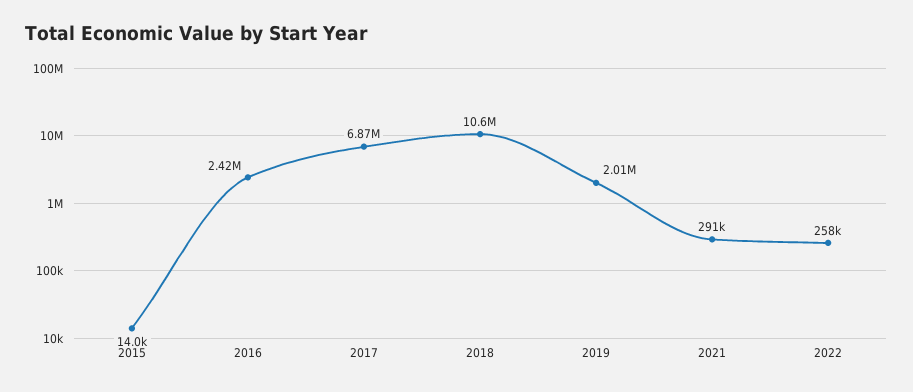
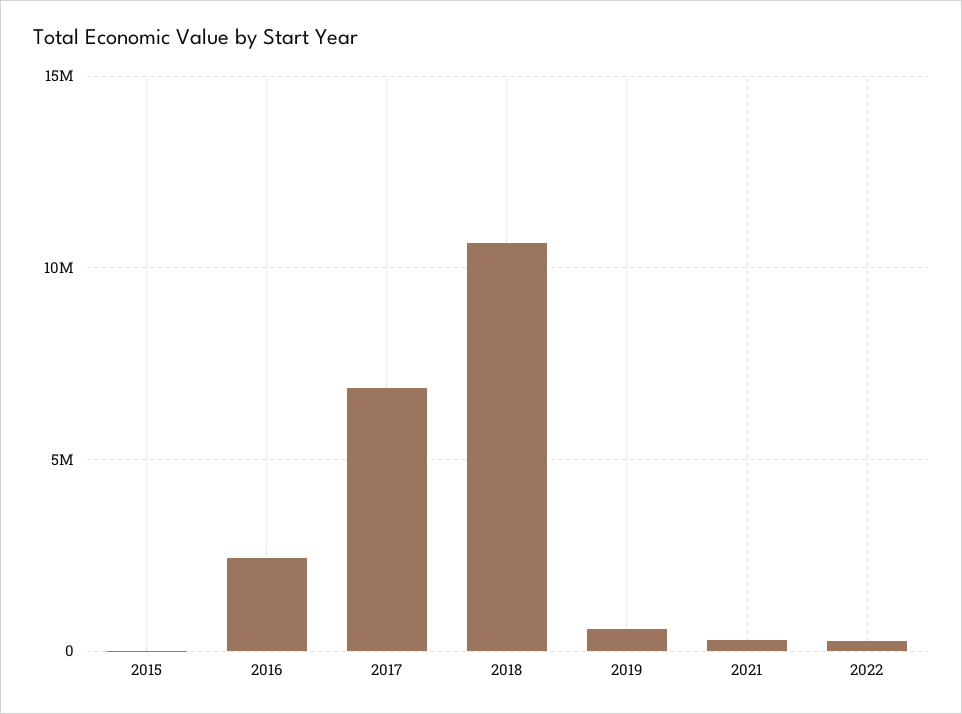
2019: 2010000 -> 500000

